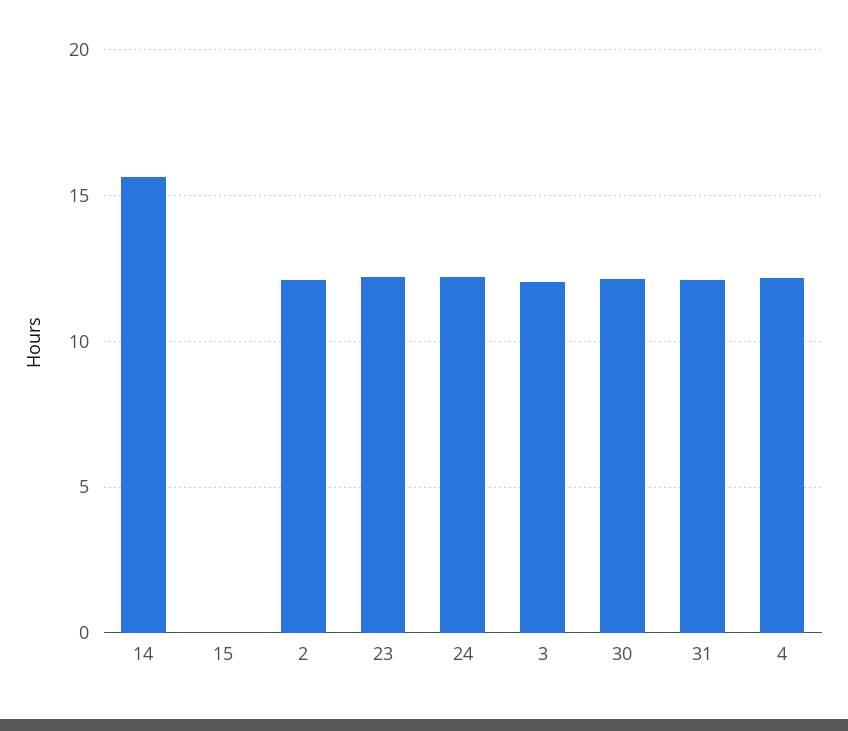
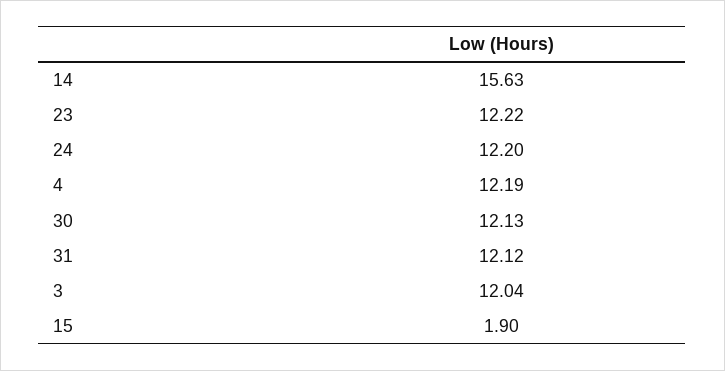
15: 0 -> 1.9
2: 12 -> none

